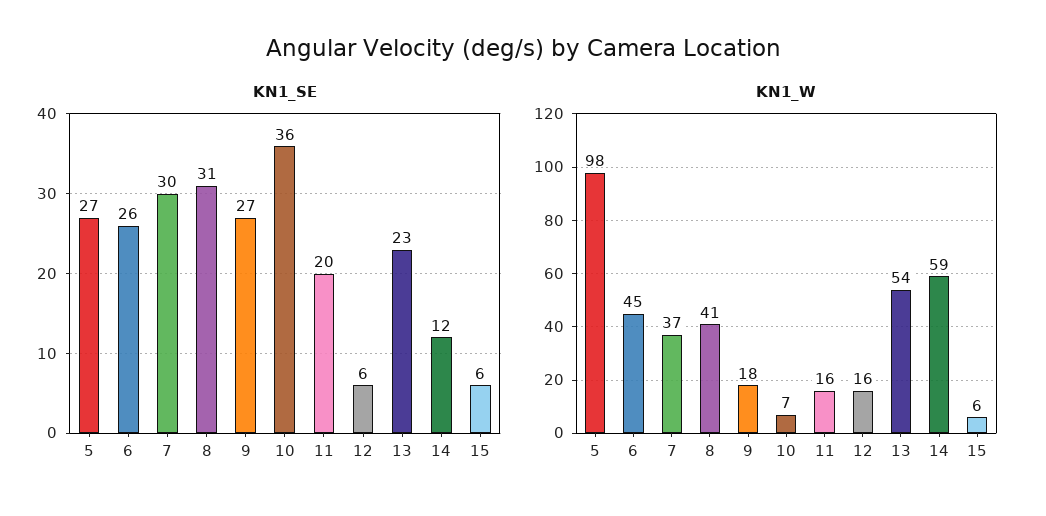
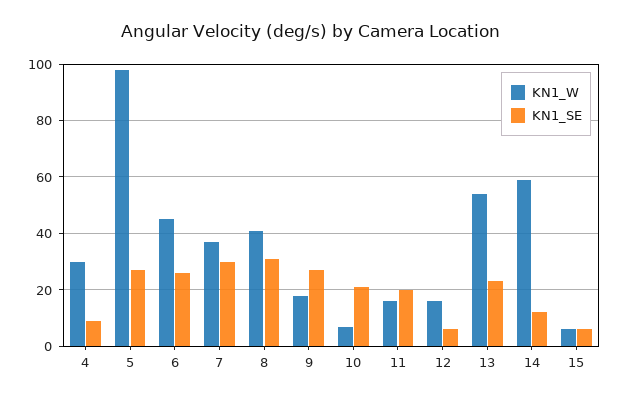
KN1_SE, 10: 36 -> 20
KN1_W, 4: none -> 30
KN1_SE, 4: none -> 10

